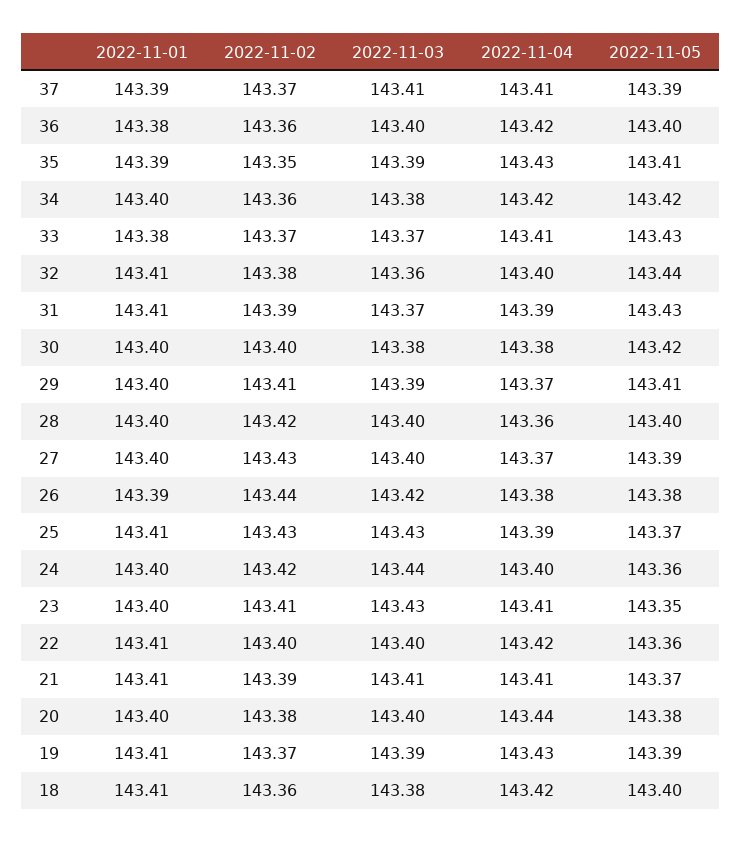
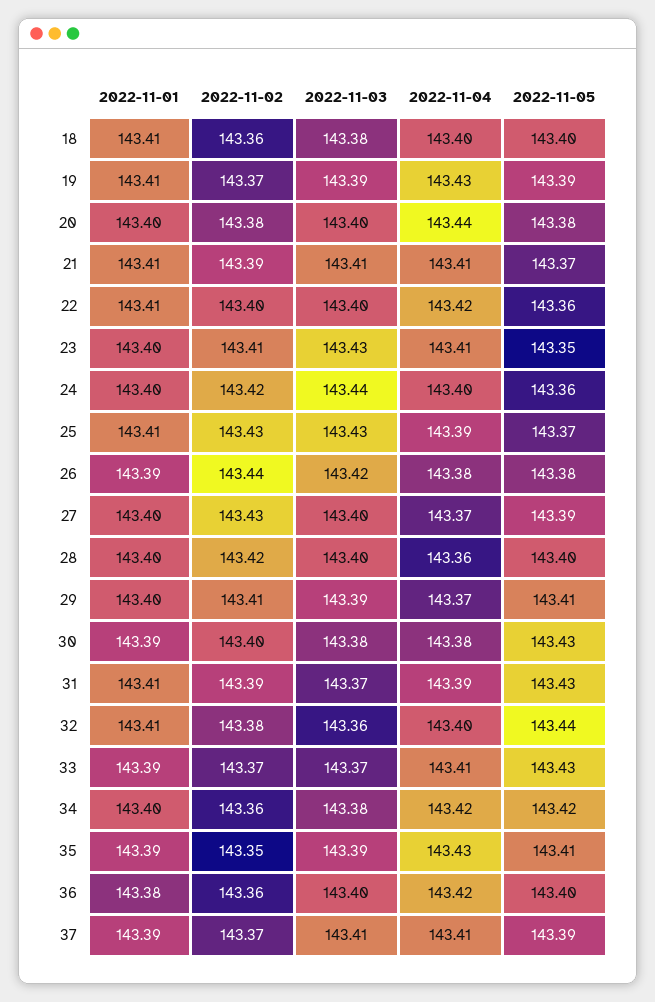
2022-11-01, 33: 143.38 -> 143.39
2022-11-01, 30: 143.4 -> 143.39
2022-11-05, 30: 143.42 -> 143.43
2022-11-04, 18: 143.42 -> 143.4

